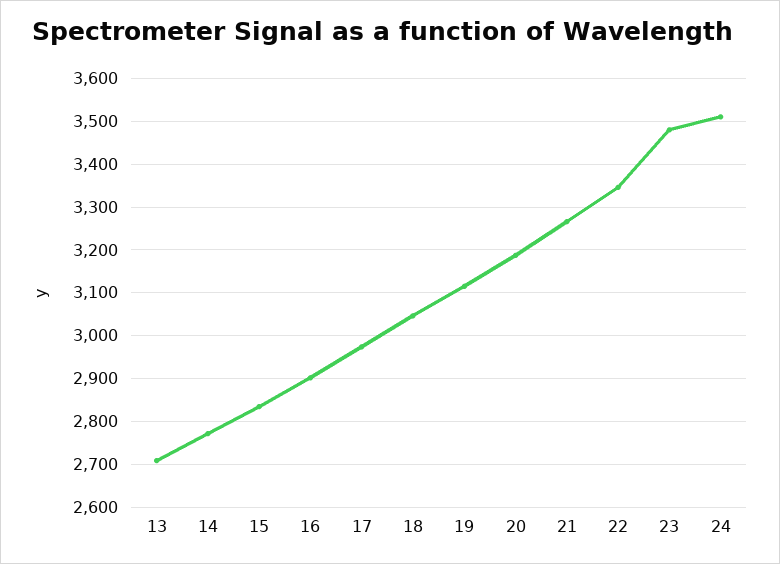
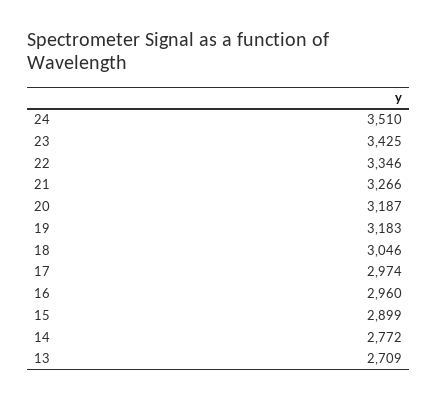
15: 2840 -> 2899
16: 2900 -> 2960
19: 3120 -> 3183
23: 3480 -> 3425

